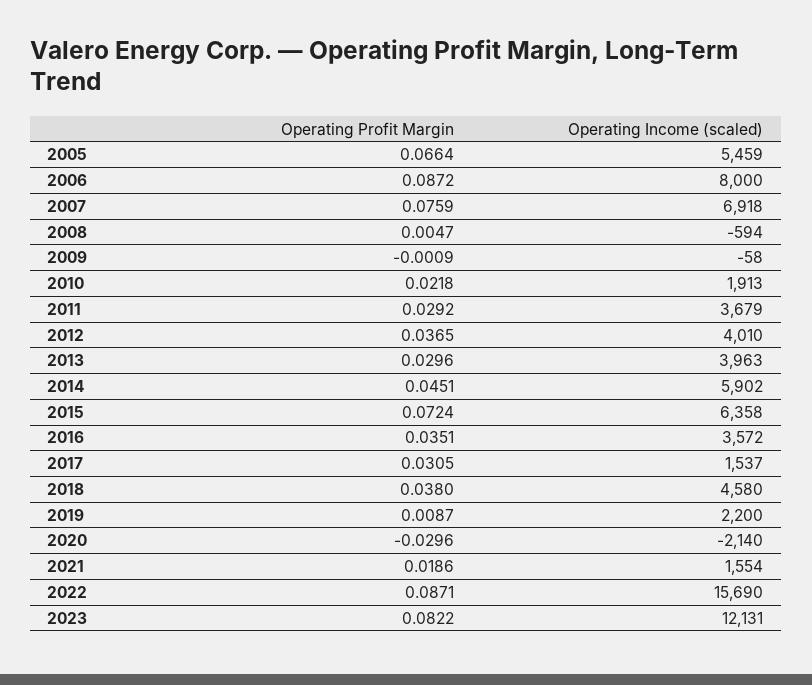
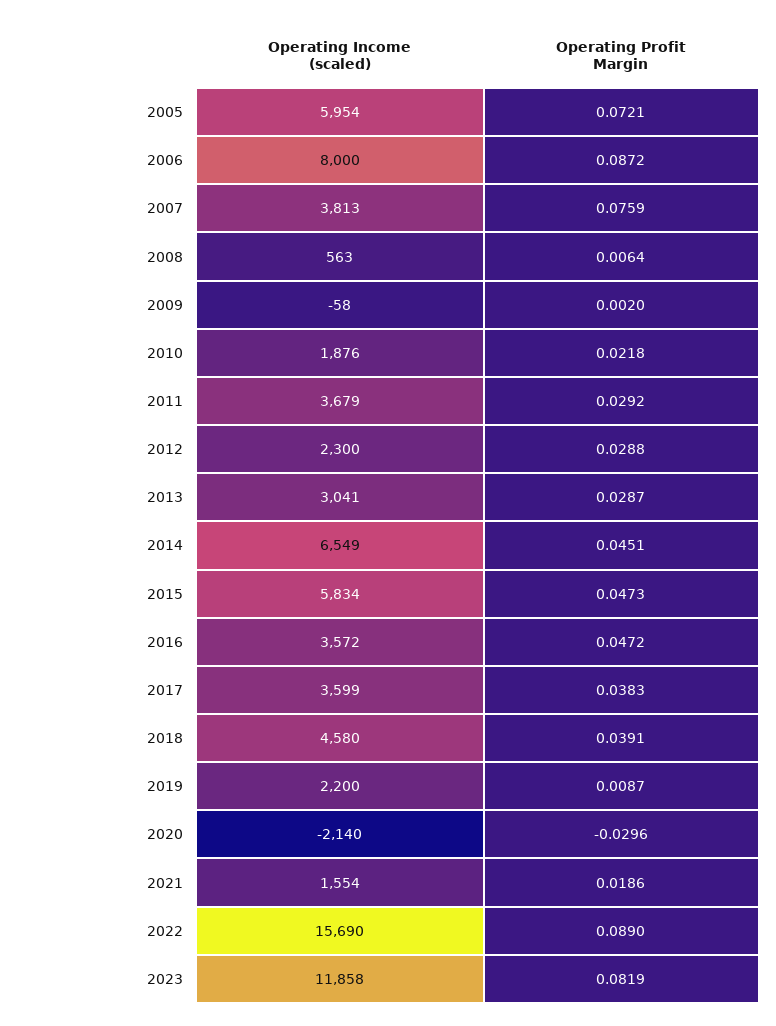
Operating Profit Margin, 2005: 0.0664 -> 0.0721
Operating Income (scaled), 2005: 5459 -> 5954
Operating Income (scaled), 2007: 6918 -> 3813
Operating Profit Margin, 2008: 0.0047 -> 0.0064
Operating Income (scaled), 2008: -594 -> 563
Operating Profit Margin, 2009: -0.0009 -> 0.002
Operating Income (scaled), 2010: 1913 -> 1876
Operating Profit Margin, 2012: 0.0365 -> 0.0288
Operating Income (scaled), 2012: 4010 -> 2300
Operating Profit Margin, 2013: 0.0296 -> 0.0287
Operating Income (scaled), 2013: 3963 -> 3041
Operating Income (scaled), 2014: 5902 -> 6549
Operating Profit Margin, 2015: 0.0724 -> 0.0473
Operating Income (scaled), 2015: 6358 -> 5834
Operating Profit Margin, 2016: 0.0351 -> 0.0472
Operating Profit Margin, 2017: 0.0305 -> 0.0383
Operating Income (scaled), 2017: 1537 -> 3599
Operating Profit Margin, 2018: 0.038 -> 0.0391
Operating Profit Margin, 2022: 0.0871 -> 0.089
Operating Profit Margin, 2023: 0.0822 -> 0.0819
Operating Income (scaled), 2023: 12131 -> 11858

